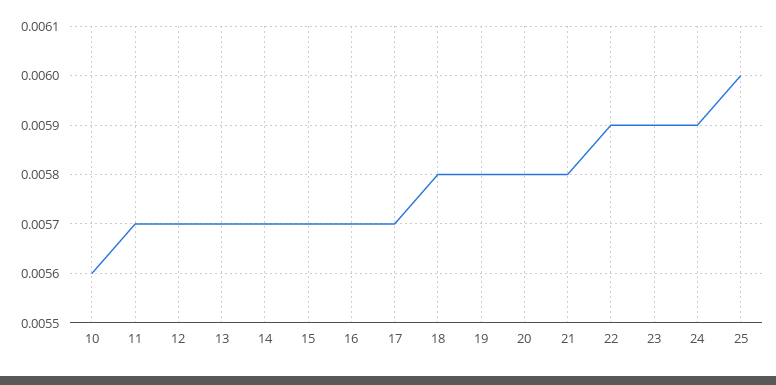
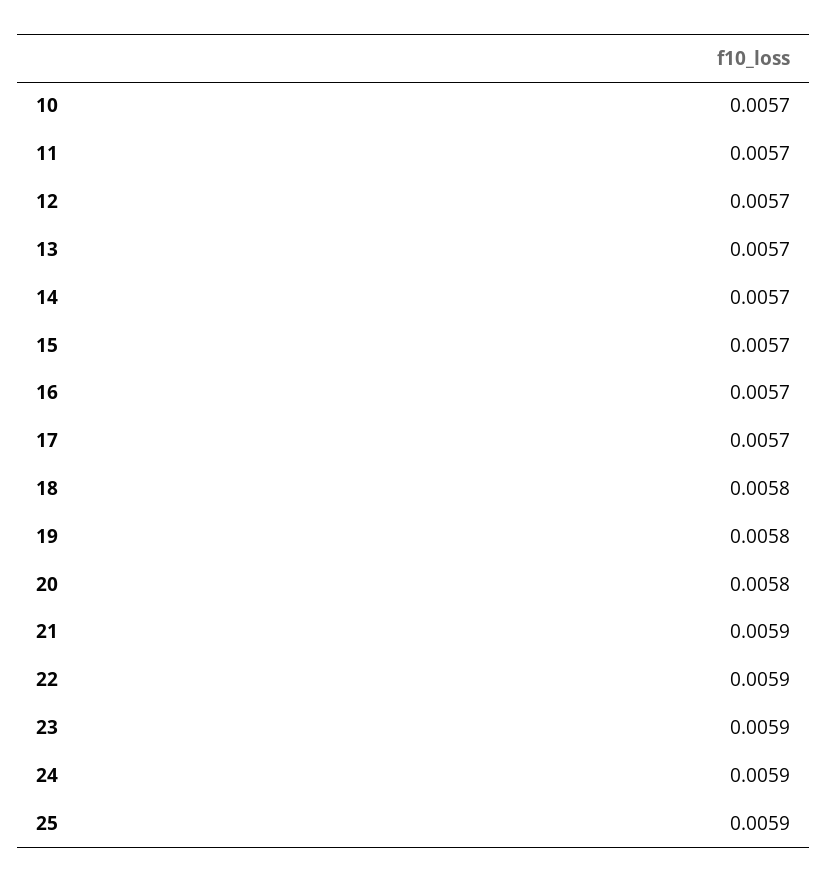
10: 0.0056 -> 0.0057
21: 0.0058 -> 0.0059
25: 0.006 -> 0.0059

